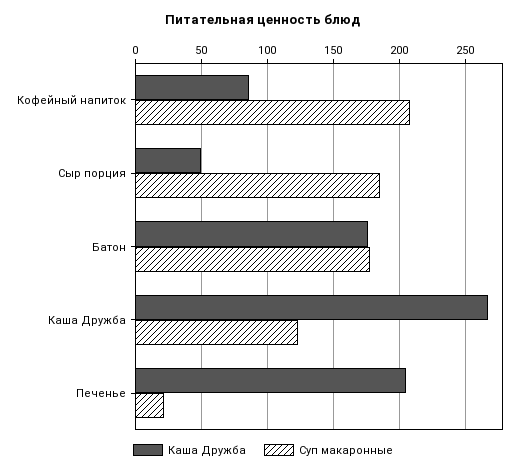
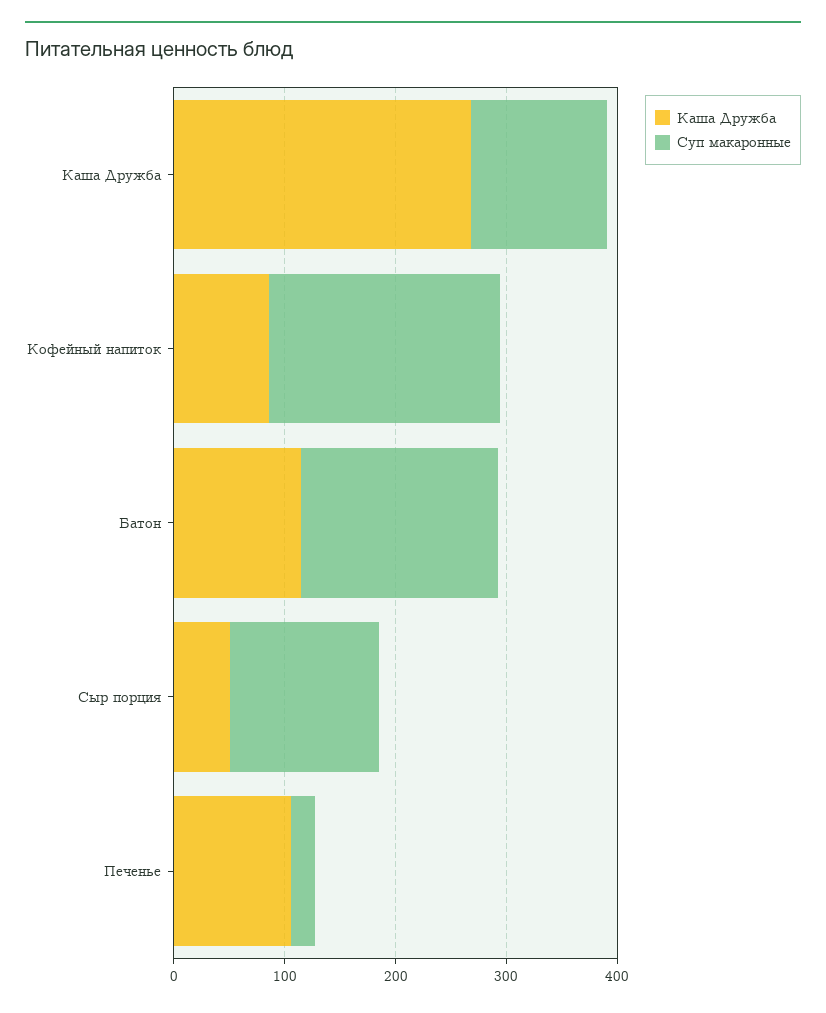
Суп макаронные, Сыр порция: 185 -> 140
Каша Дружба, Батон: 175 -> 120
Каша Дружба, Печенье: 205 -> 100

